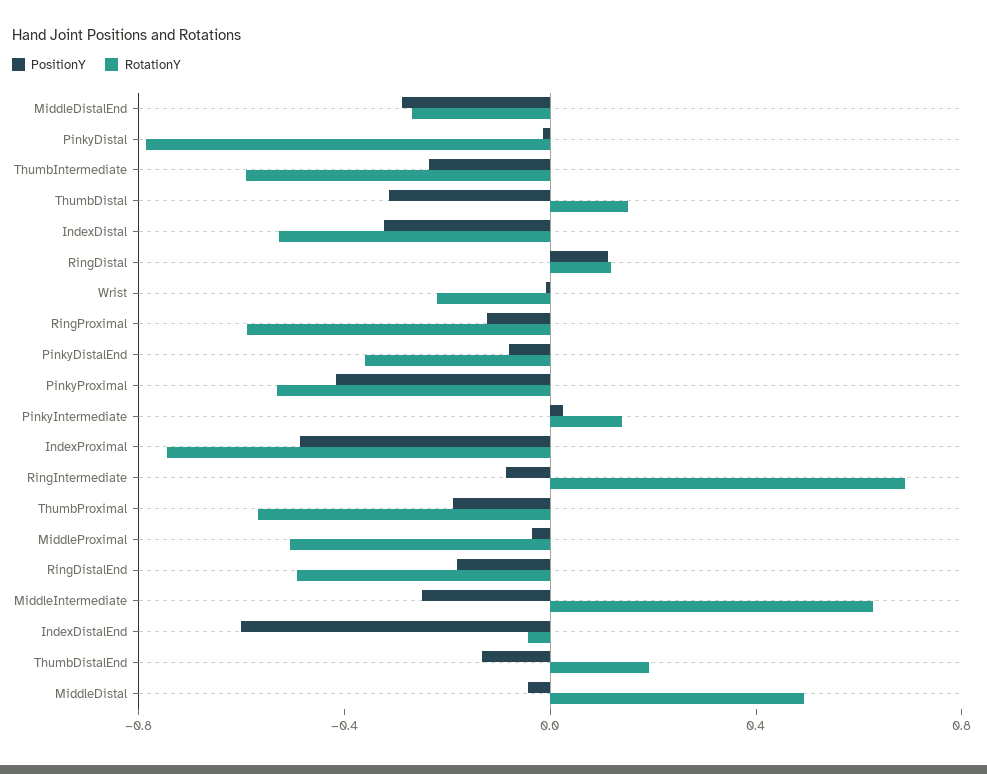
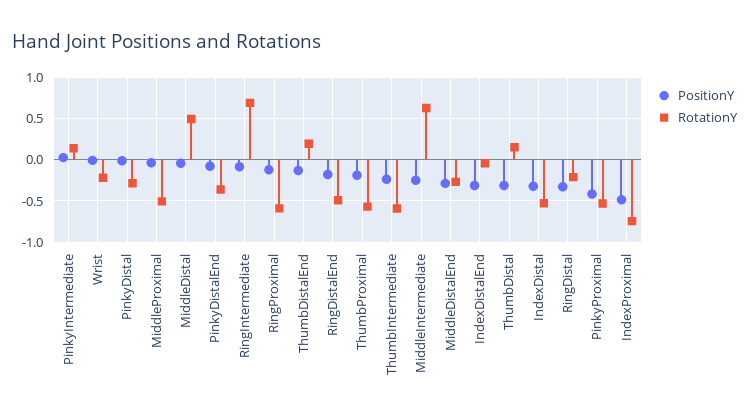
RotationY, PinkyDistal: -0.8 -> -0.3
PositionY, RingDistal: 0.1 -> -0.3
RotationY, RingDistal: 0.1 -> -0.2
PositionY, IndexDistalEnd: -0.6 -> -0.3

